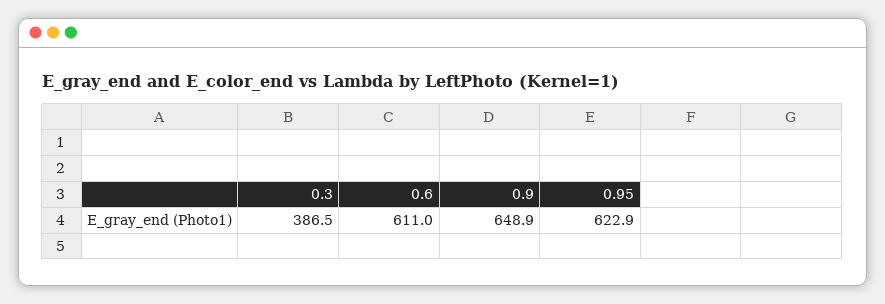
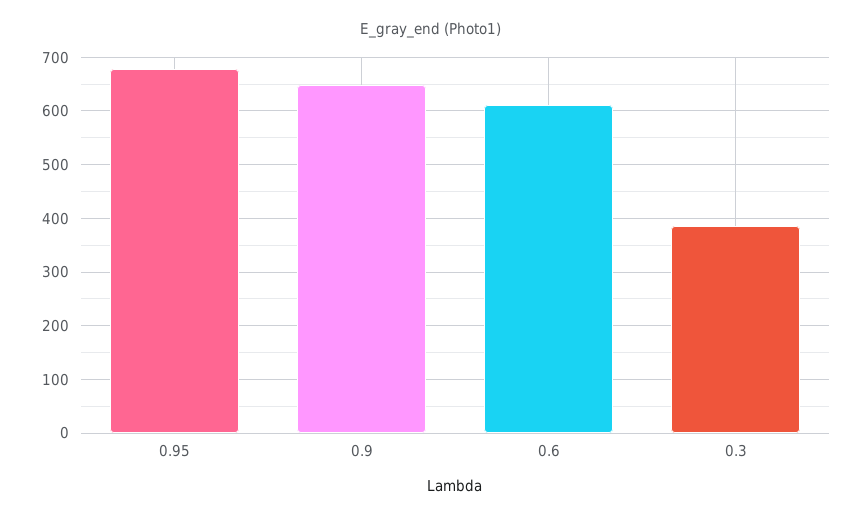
0.95: 622.9 -> 680

